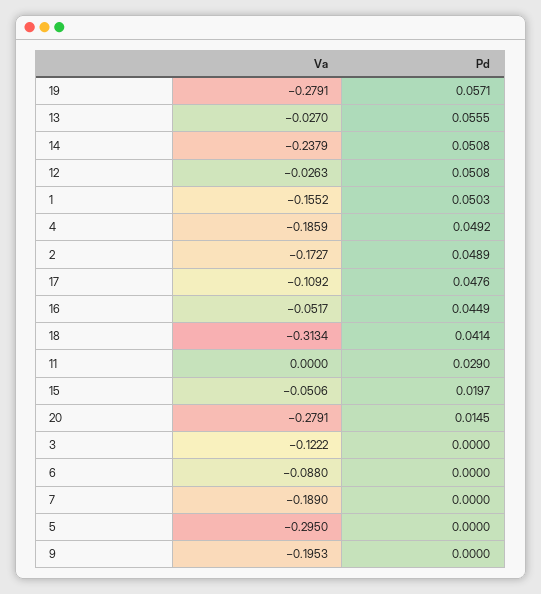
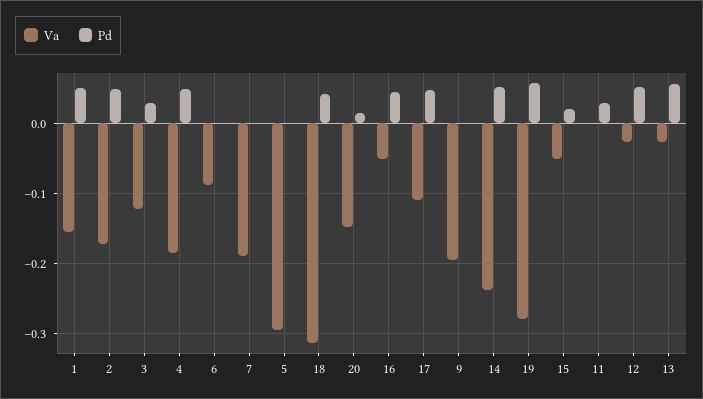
Va, 20: -0.2791 -> -0.15
Pd, 3: 0 -> 0.03

